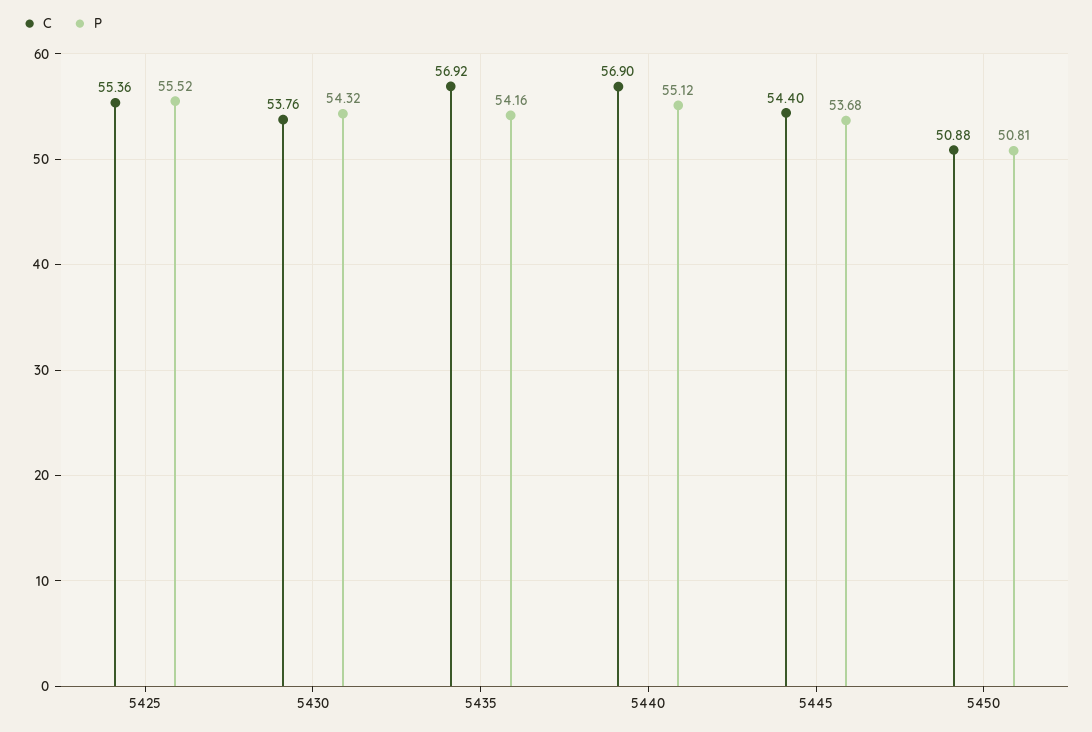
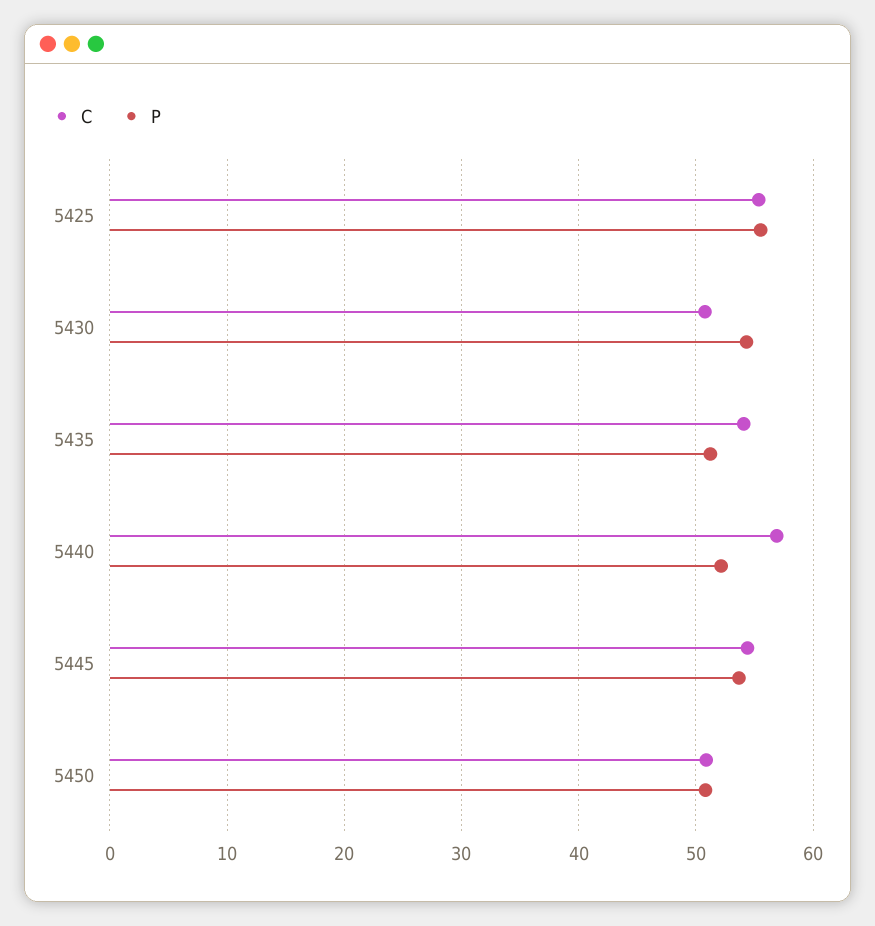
C, 5430: 53.76 -> 51
C, 5435: 56.92 -> 54
P, 5435: 54.16 -> 51
P, 5440: 55.12 -> 52

